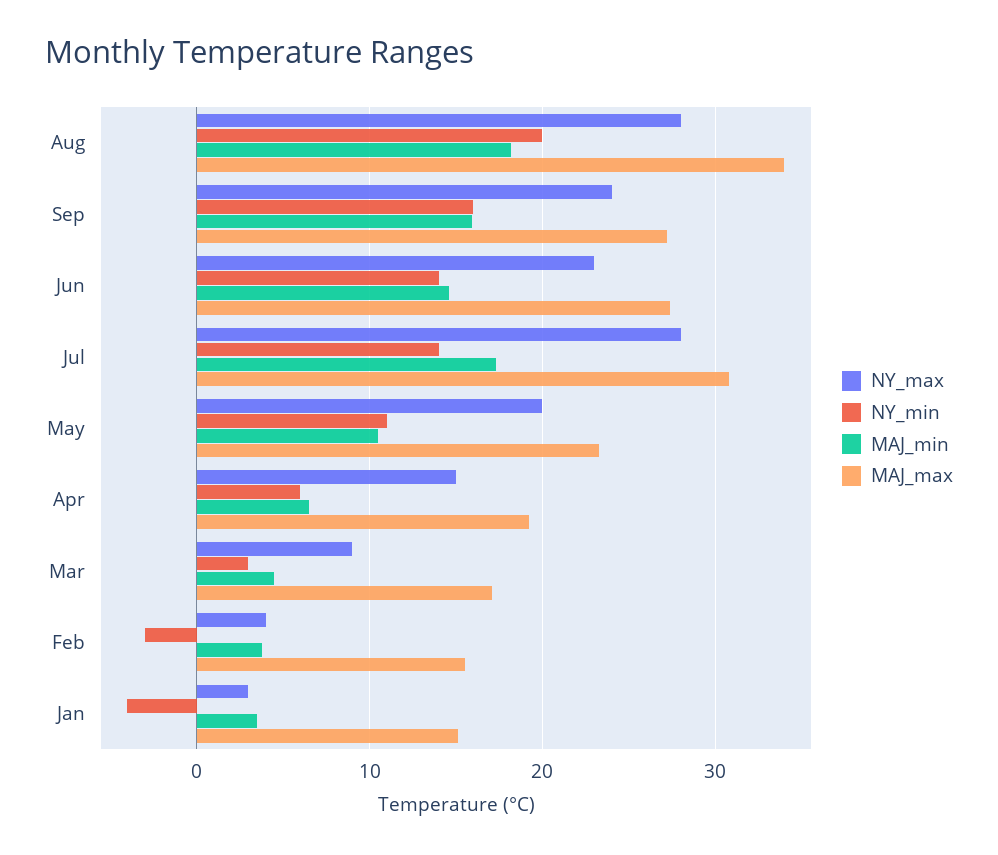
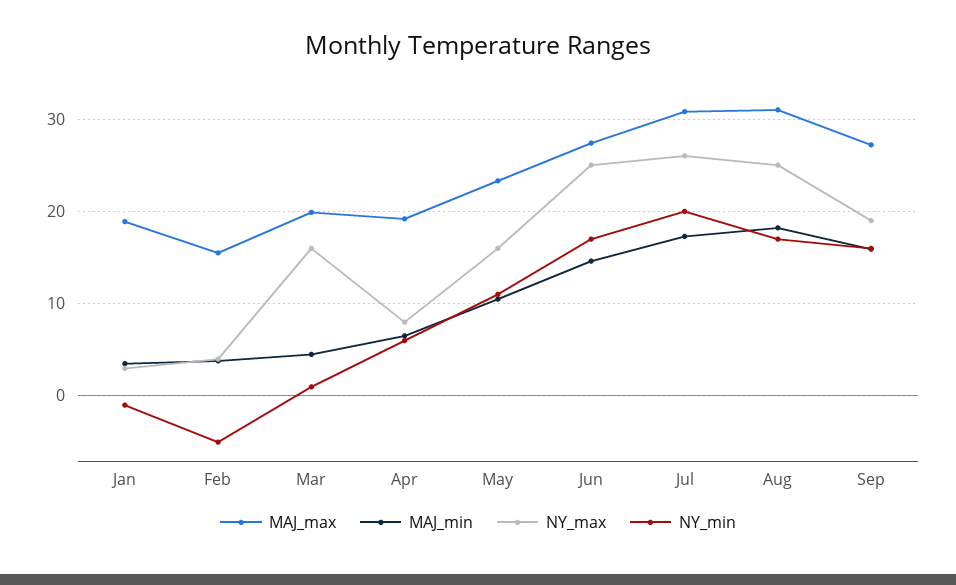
NY_max, Aug: 28 -> 25
NY_min, Aug: 20 -> 17
MAJ_max, Aug: 34 -> 31
NY_max, Sep: 24 -> 19
NY_max, Jun: 23 -> 25
NY_min, Jun: 14 -> 17
NY_max, Jul: 28 -> 26
NY_min, Jul: 14 -> 20
NY_max, May: 20 -> 16
NY_max, Apr: 15 -> 8
NY_max, Mar: 9 -> 16
NY_min, Mar: 3 -> 1
MAJ_max, Mar: 17 -> 20
NY_min, Feb: -3 -> -5
NY_min, Jan: -4 -> -1
MAJ_max, Jan: 15 -> 19

